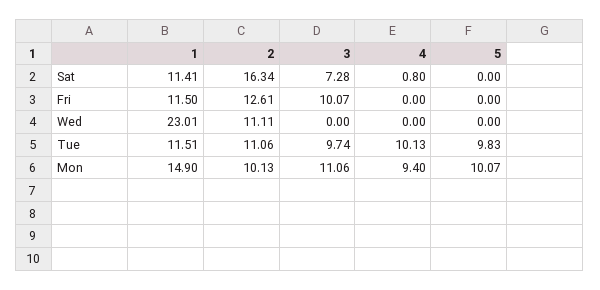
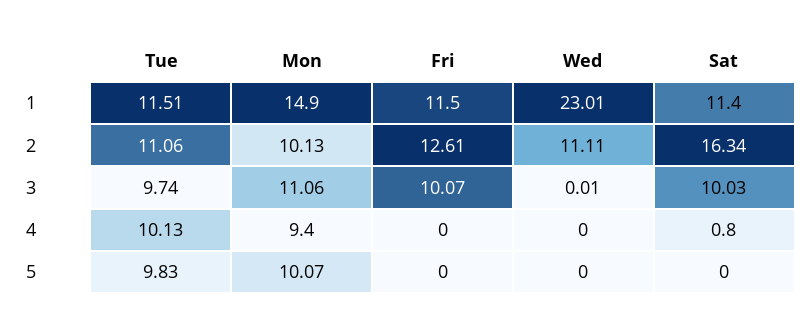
1, Sat: 11.41 -> 11.4
3, Sat: 7.28 -> 10.03
3, Wed: 0 -> 0.01

